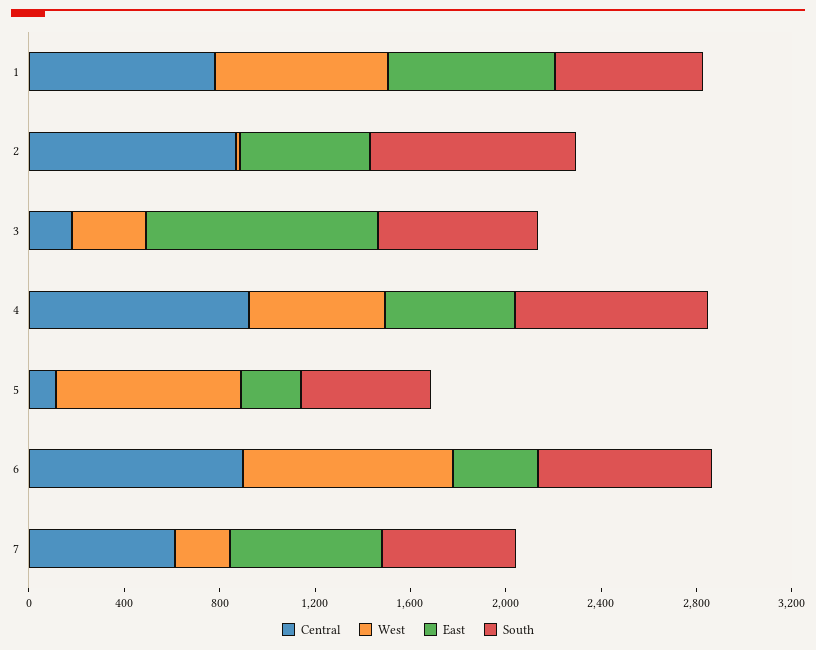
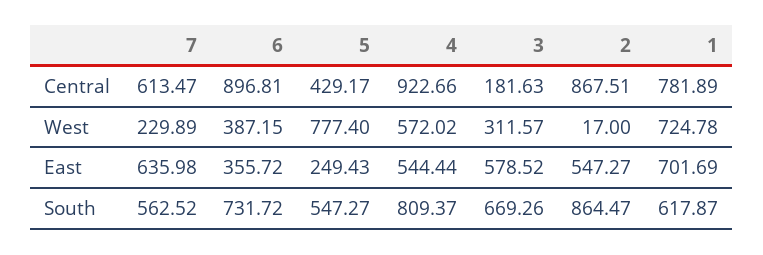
East, 3: 1000 -> 578.52
Central, 5: 100 -> 429.17
West, 6: 900 -> 387.15

